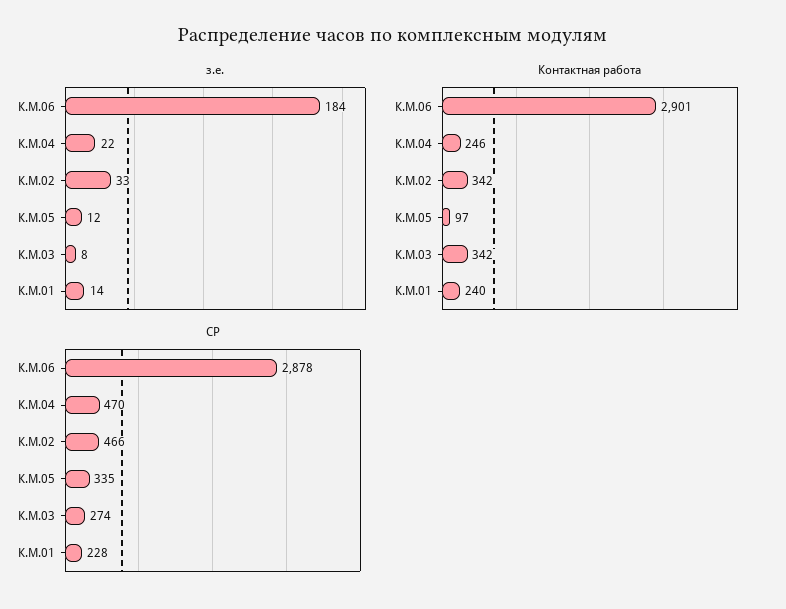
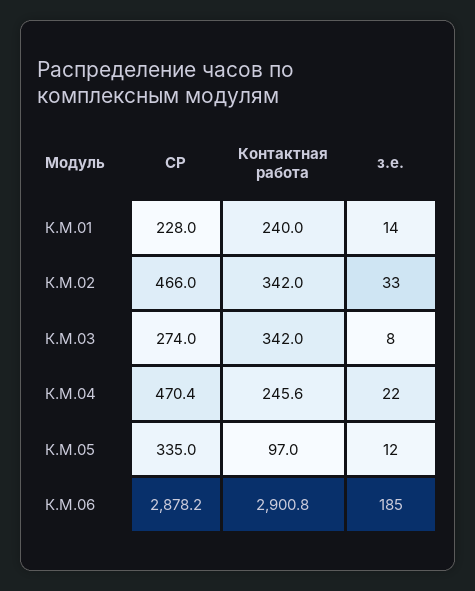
з.е., К.М.06: 184 -> 185

